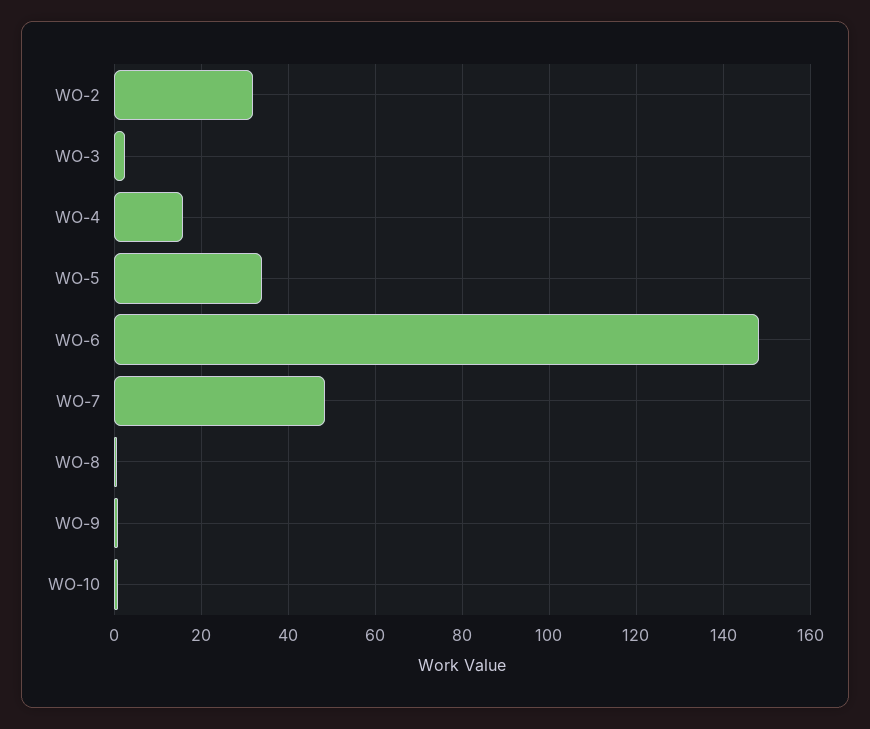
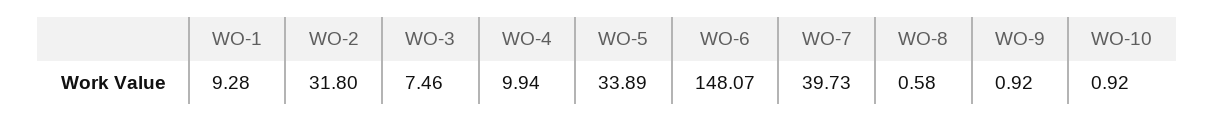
WO-3: 2 -> 7.46
WO-4: 16 -> 9.94
WO-7: 48 -> 39.73
WO-1: none -> 9.28

